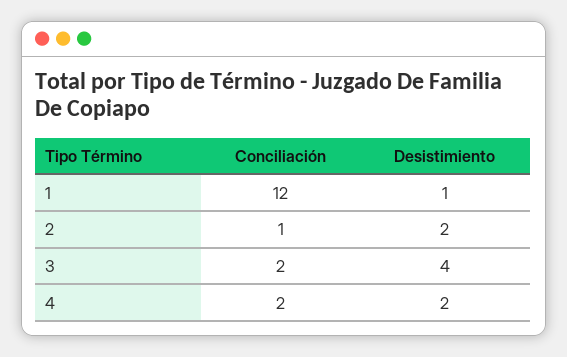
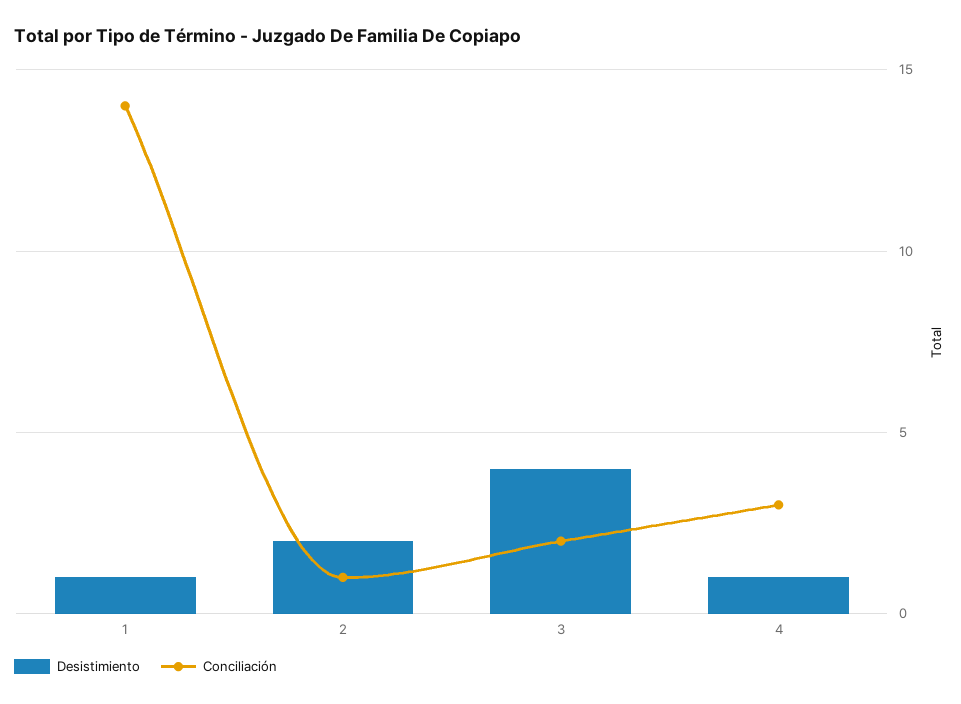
Conciliación, 1: 12 -> 14
Conciliación, 4: 2 -> 3
Desistimiento, 4: 2 -> 1

